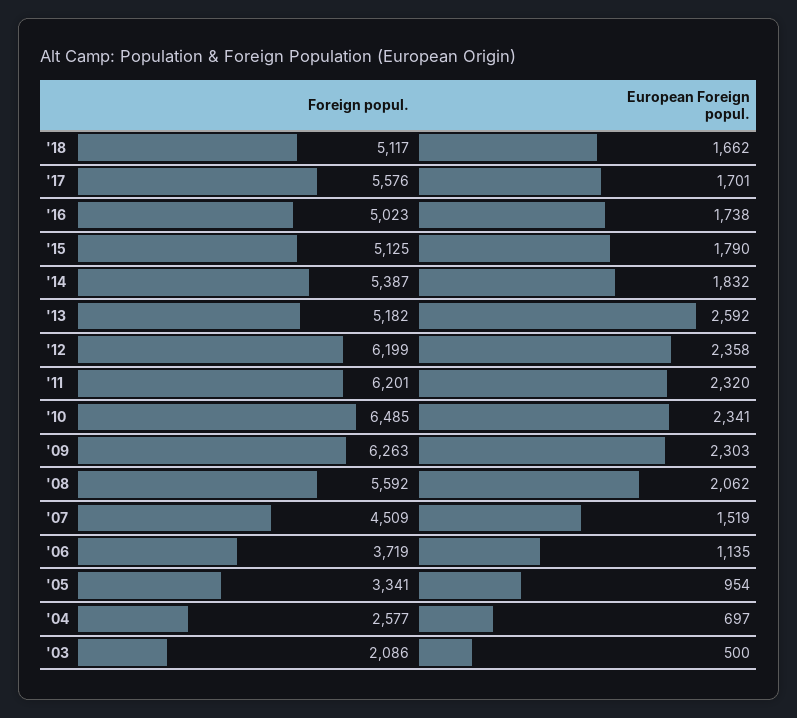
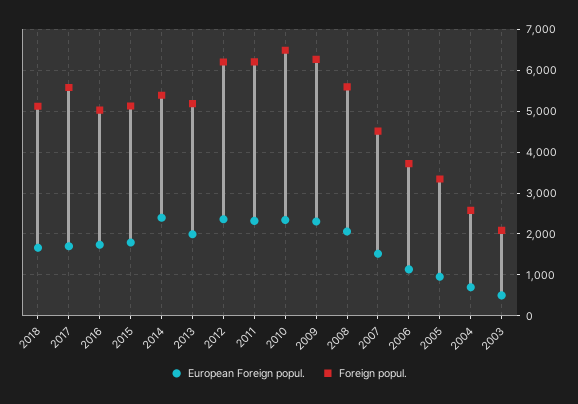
European Foreign popul., '14: 1832 -> 2400
European Foreign popul., '13: 2592 -> 2000

